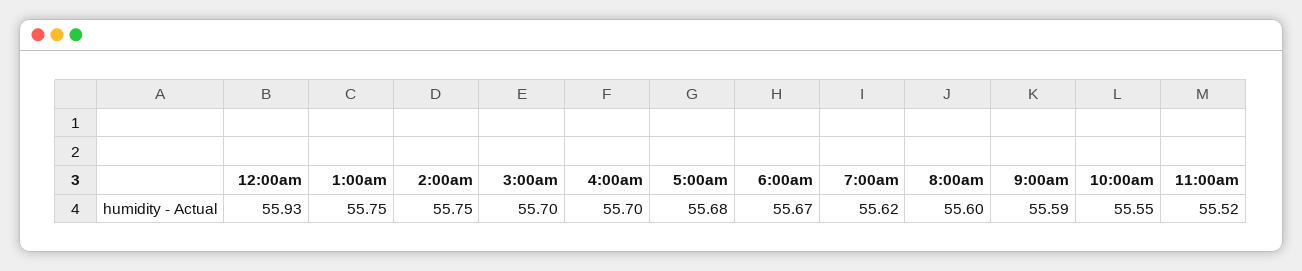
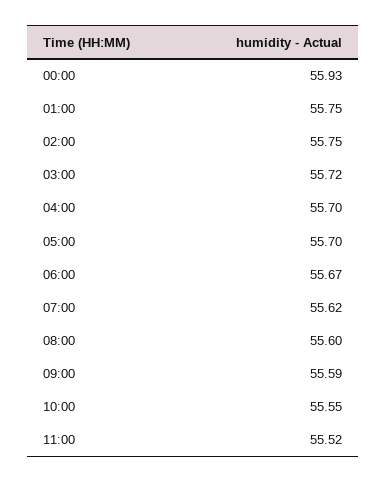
3:00am: 55.7 -> 55.72
5:00am: 55.68 -> 55.7

